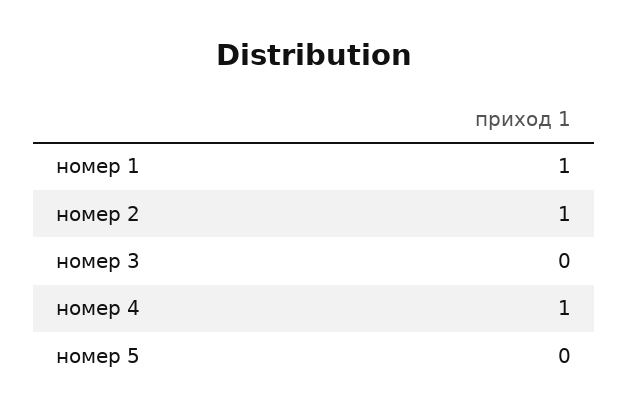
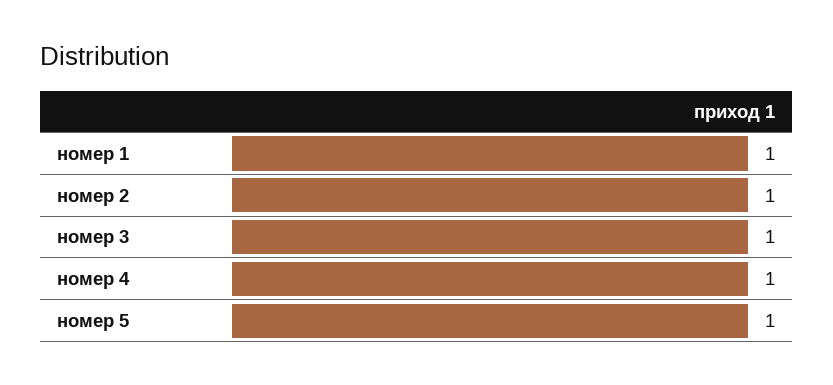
номер 3: 0 -> 1
номер 5: 0 -> 1

